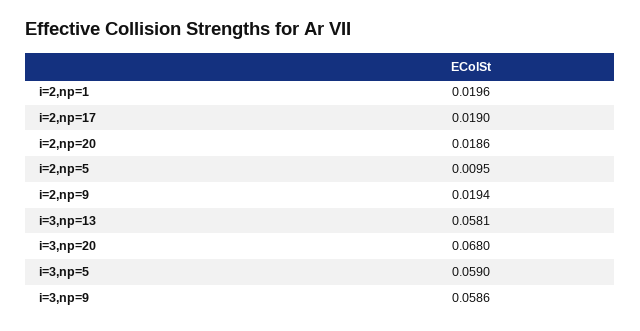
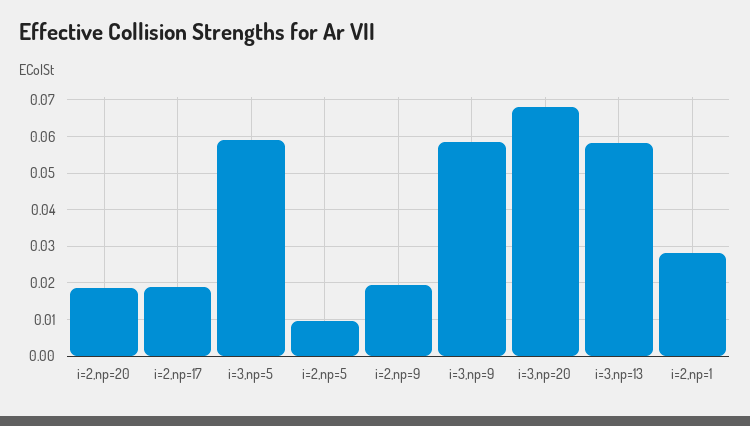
i=2,np=1: 0.0196 -> 0.028

